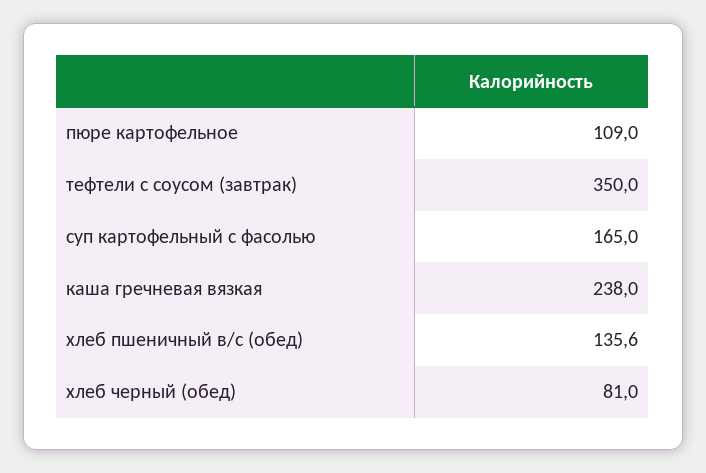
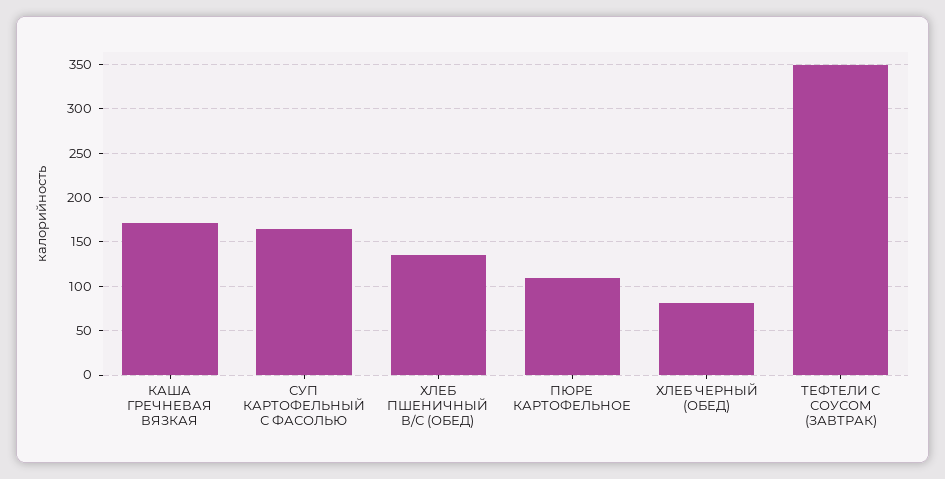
каша гречневая вязкая: 238 -> 170

